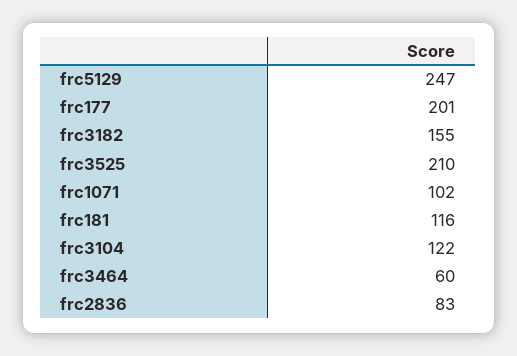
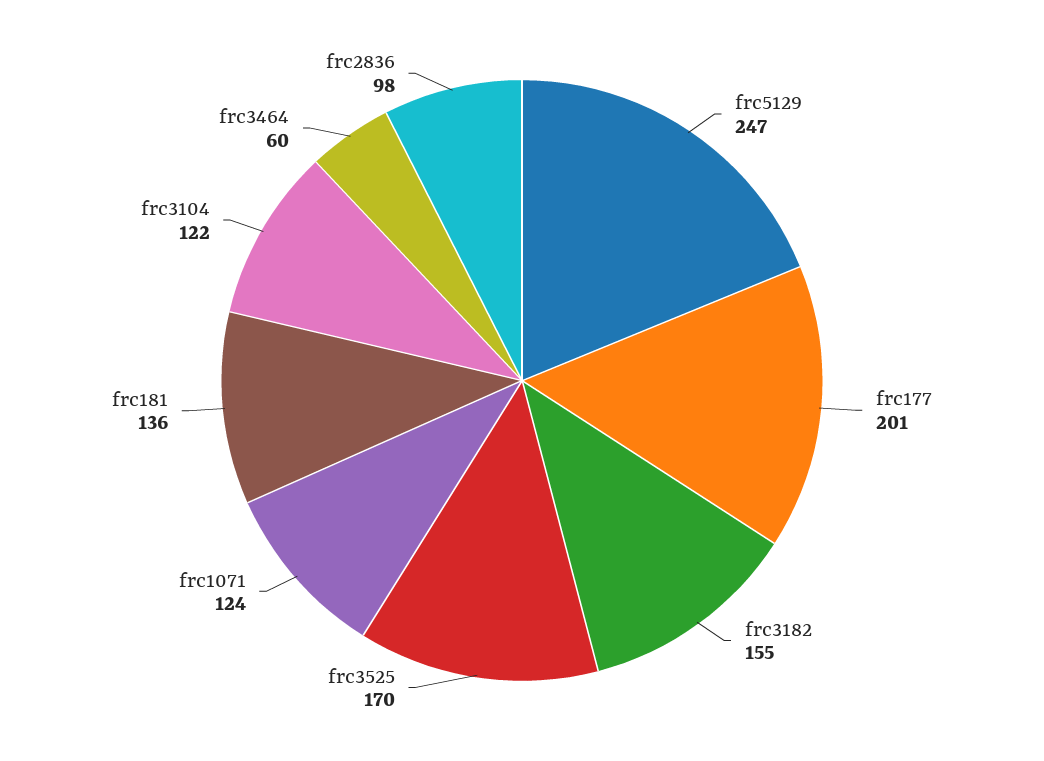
frc3525: 210 -> 170
frc1071: 102 -> 124
frc181: 116 -> 136
frc2836: 83 -> 98

